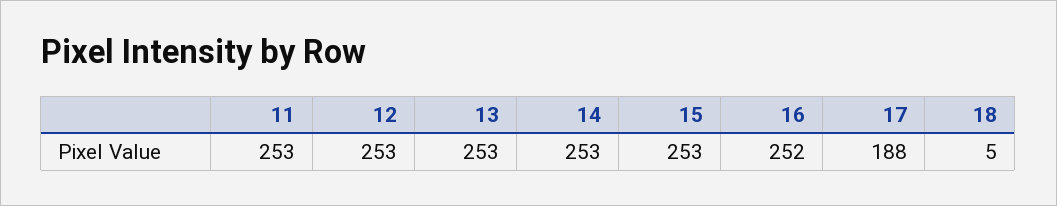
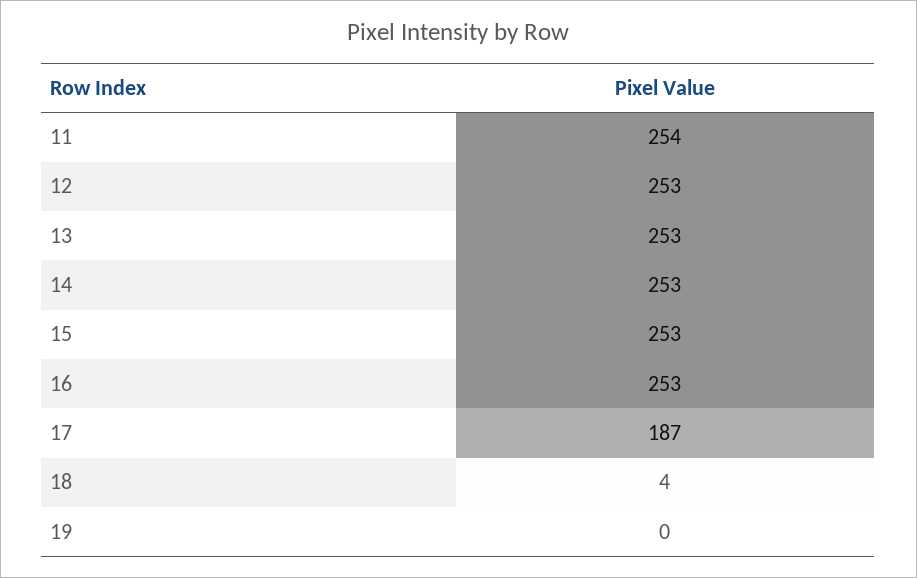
11: 253 -> 254
16: 252 -> 253
17: 188 -> 187
18: 5 -> 4
19: none -> 0

